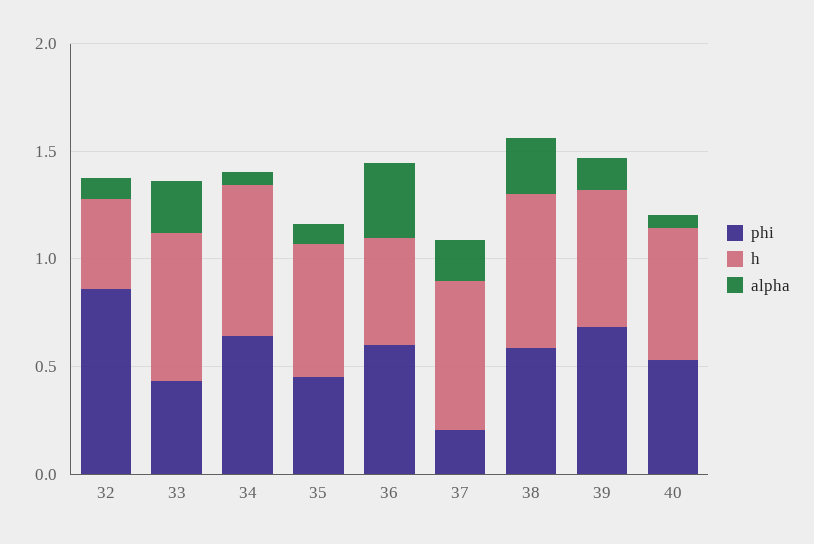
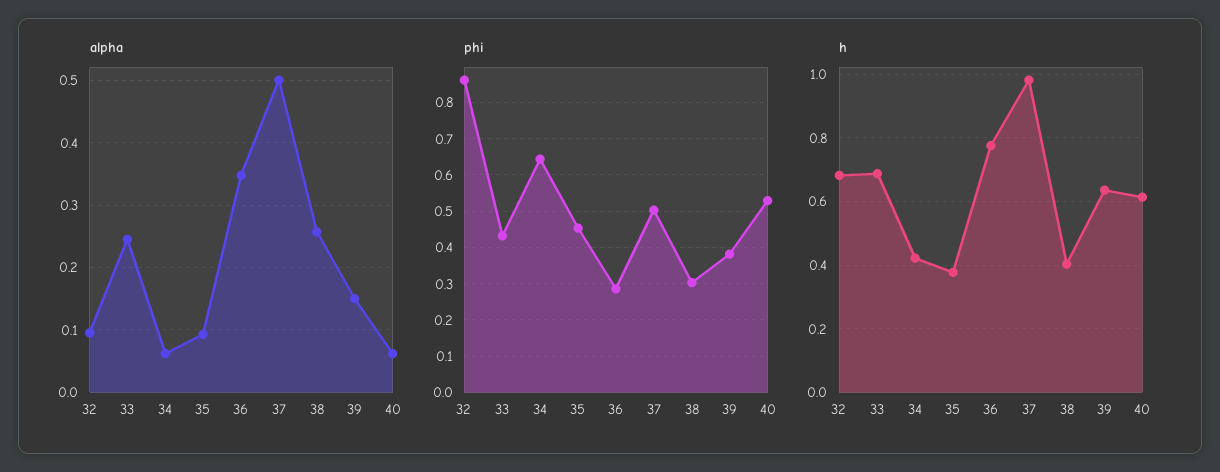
h, 32: 0.4 -> 0.68
h, 34: 0.7 -> 0.42
h, 35: 0.6 -> 0.38
phi, 36: 0.6 -> 0.28
h, 36: 0.5 -> 0.78
phi, 37: 0.2 -> 0.5
h, 37: 0.7 -> 0.98
alpha, 37: 0.2 -> 0.5
phi, 38: 0.6 -> 0.3
h, 38: 0.7 -> 0.4
phi, 39: 0.7 -> 0.38

